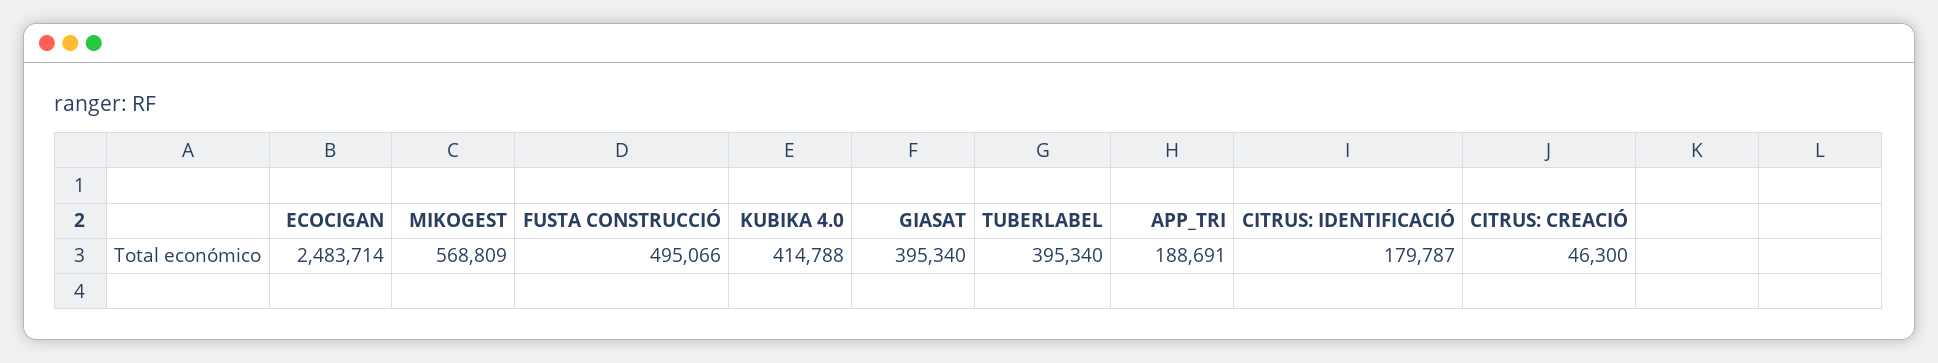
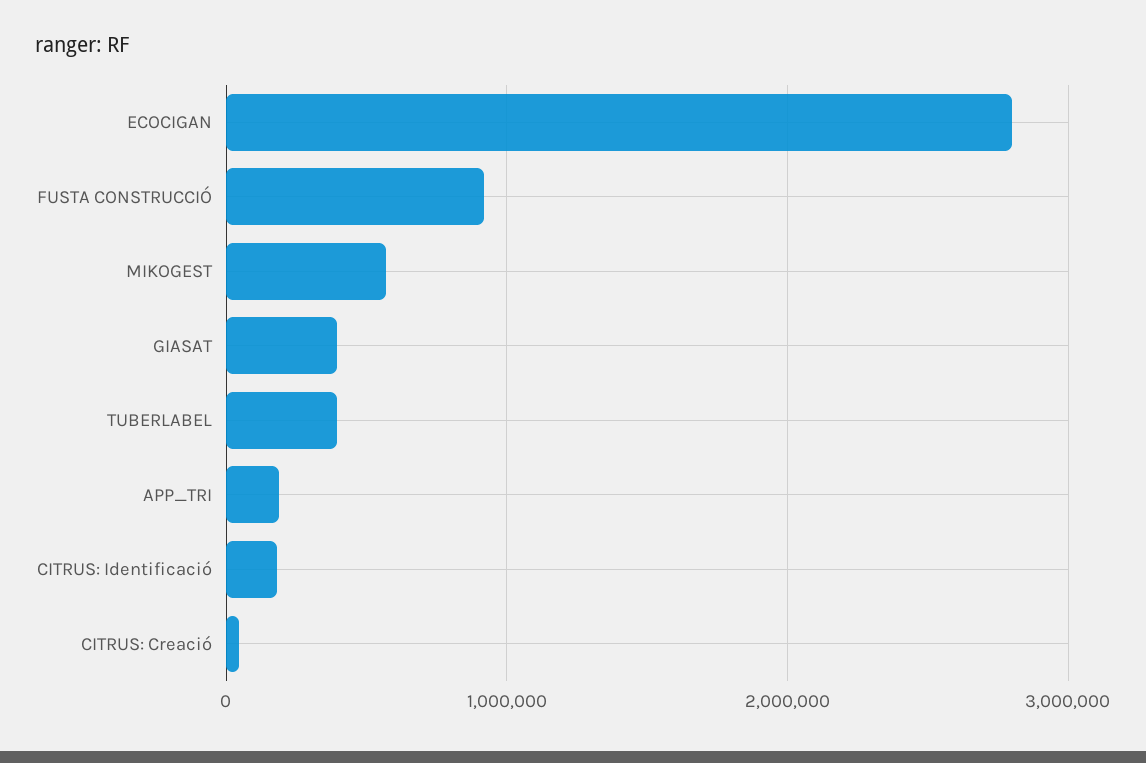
ECOCIGAN: 2483714 -> 2800000
FUSTA CONSTRUCCIÓ: 495066 -> 900000
KUBIKA 4.0: 414788 -> none

